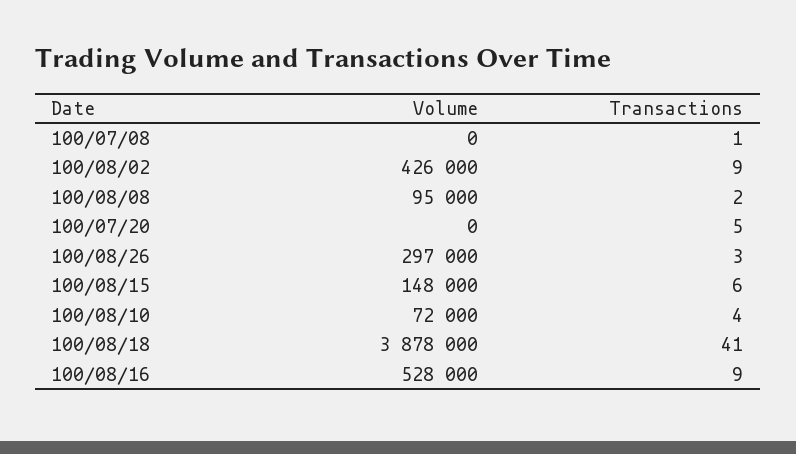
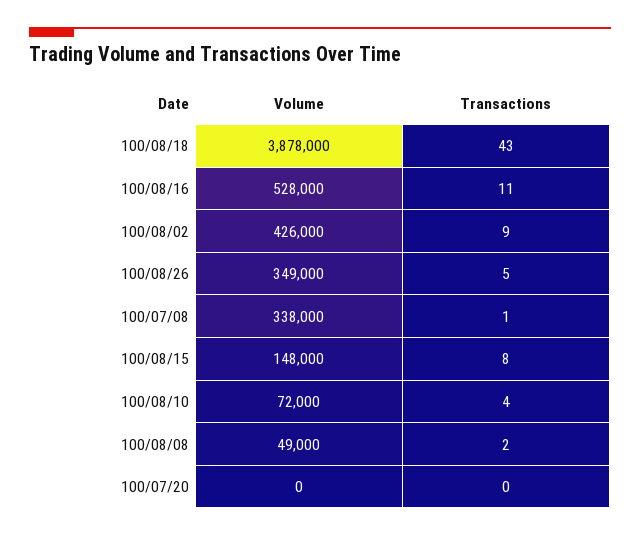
Volume, 100/07/08: 0 -> 338000
Volume, 100/08/08: 95000 -> 49000
Transactions, 100/07/20: 5 -> 0
Volume, 100/08/26: 297000 -> 349000
Transactions, 100/08/26: 3 -> 5
Transactions, 100/08/15: 6 -> 8
Transactions, 100/08/18: 41 -> 43
Transactions, 100/08/16: 9 -> 11

